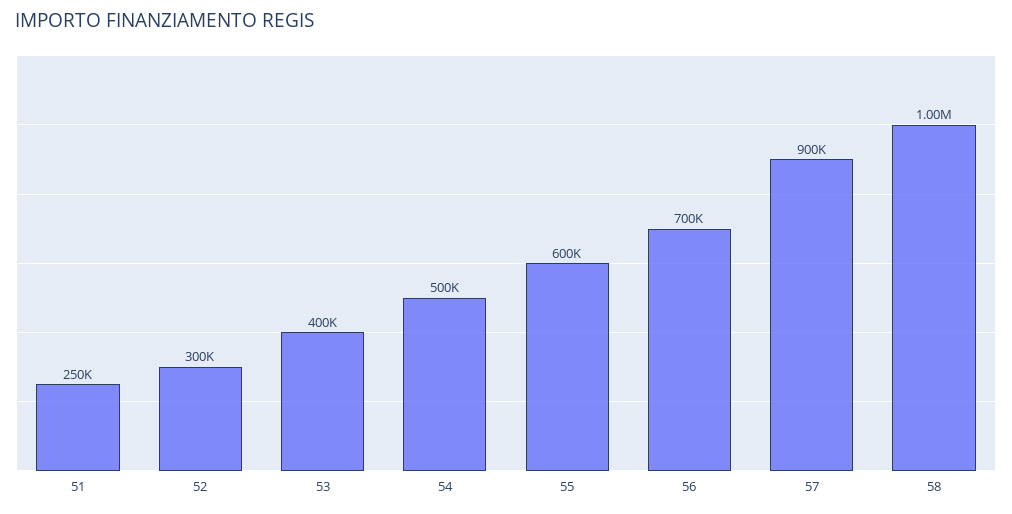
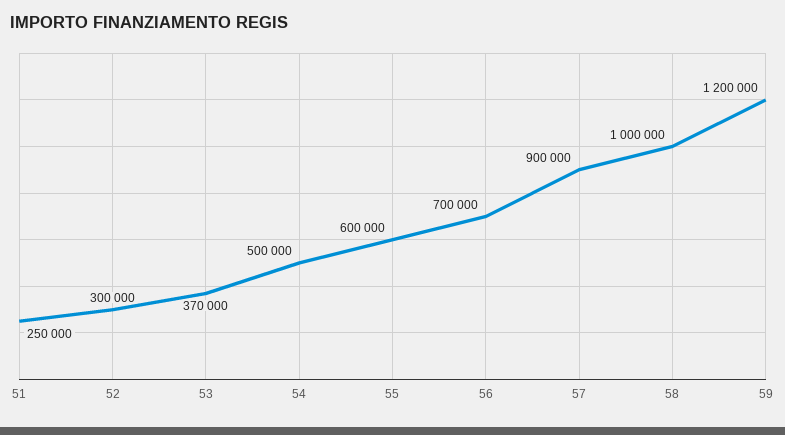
53: 400000 -> 370000
59: none -> 1200000

